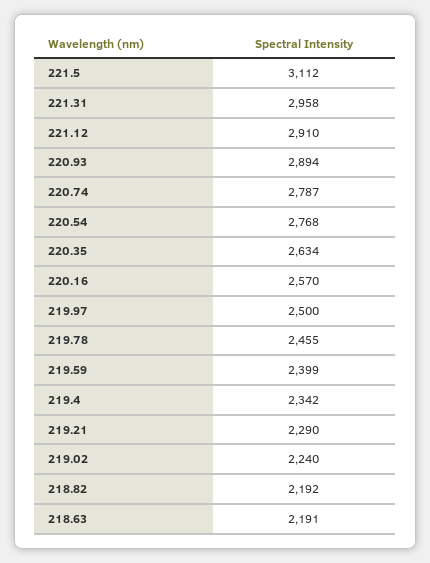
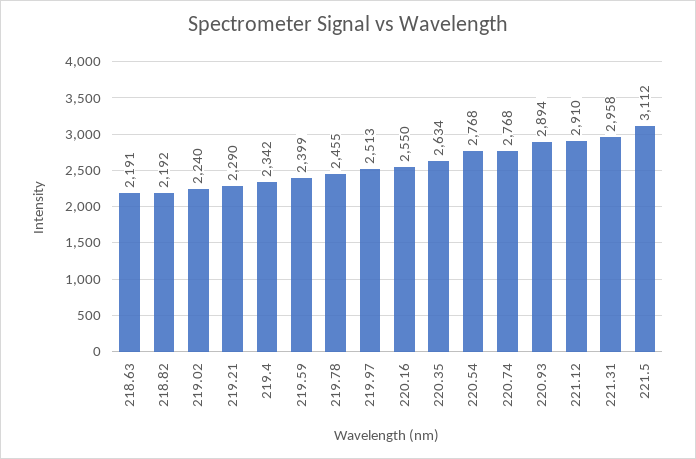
220.74: 2787 -> 2768
220.16: 2570 -> 2550
219.97: 2500 -> 2513

